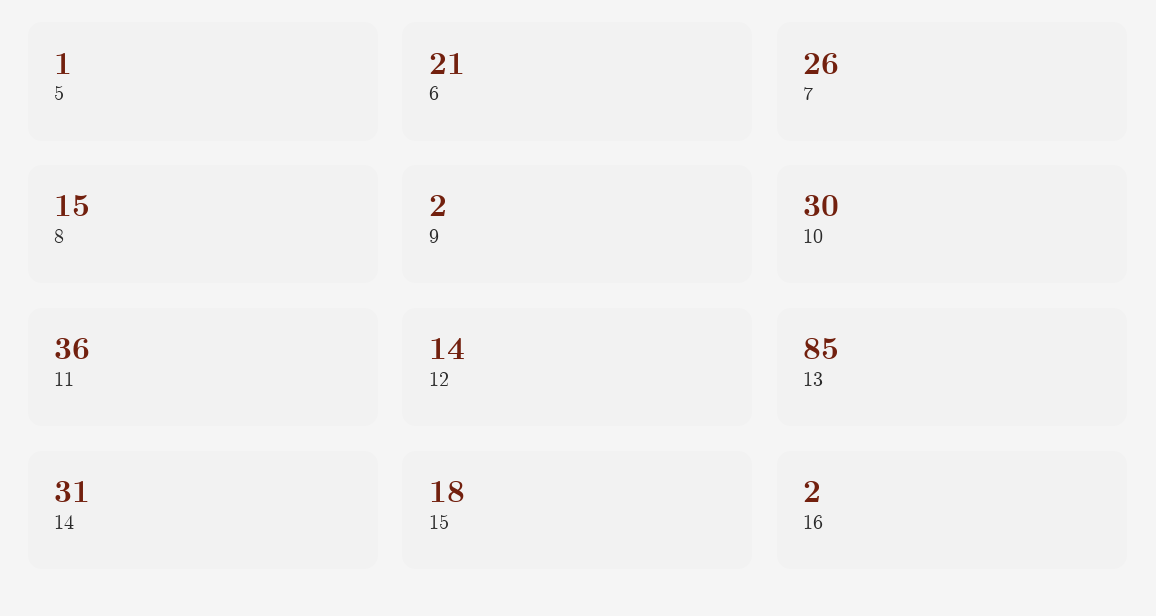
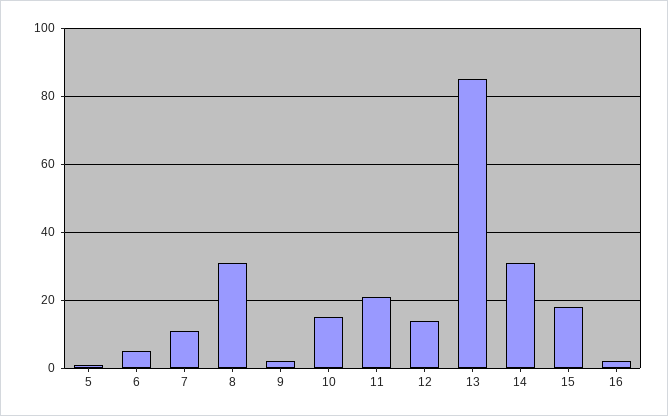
6: 21 -> 5
7: 26 -> 10
8: 15 -> 30
10: 30 -> 15
11: 36 -> 20

